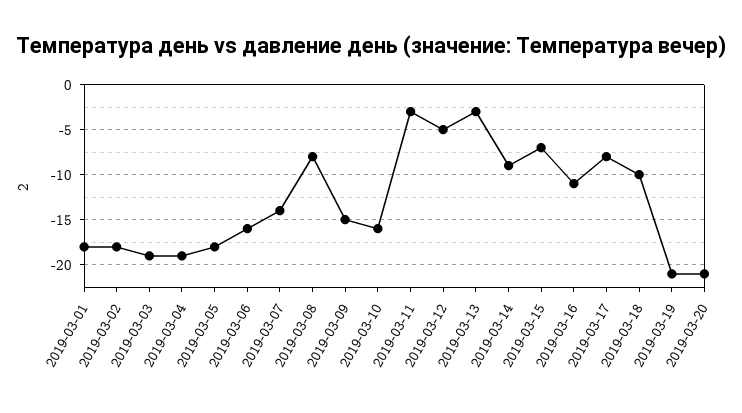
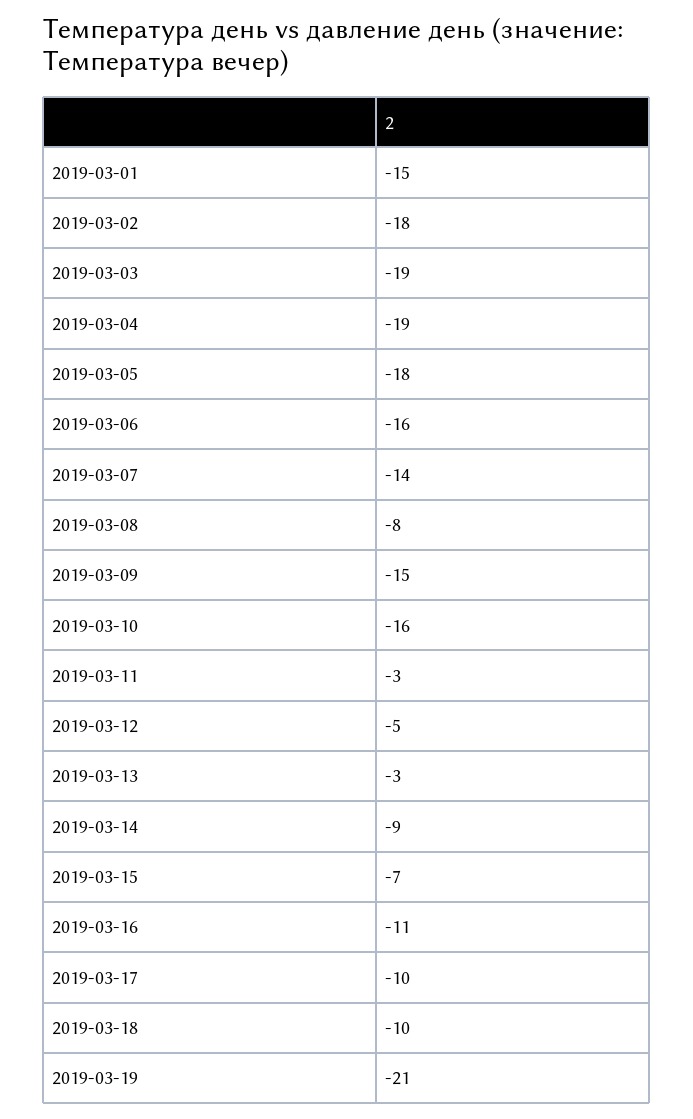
2019-03-01: -18 -> -15
2019-03-17: -8 -> -10
2019-03-20: -21 -> none

